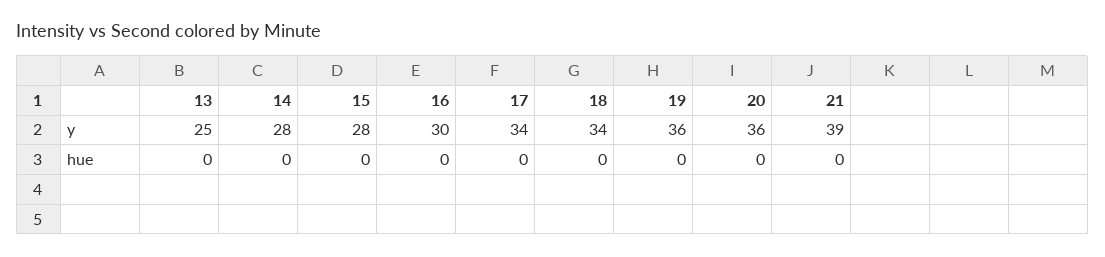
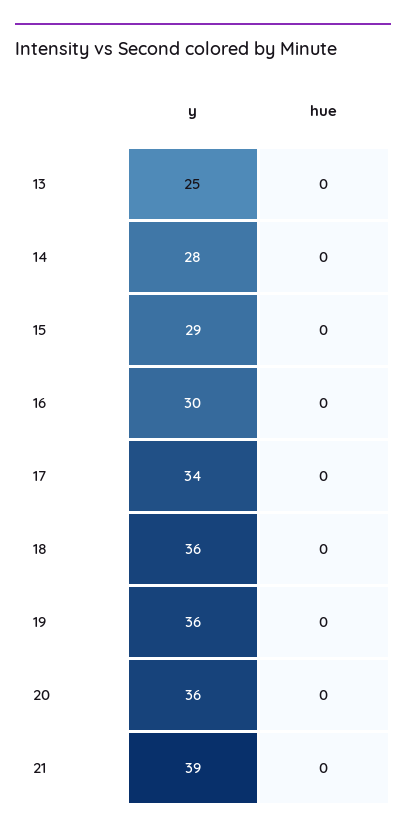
15, y: 28 -> 29
18, y: 34 -> 36

